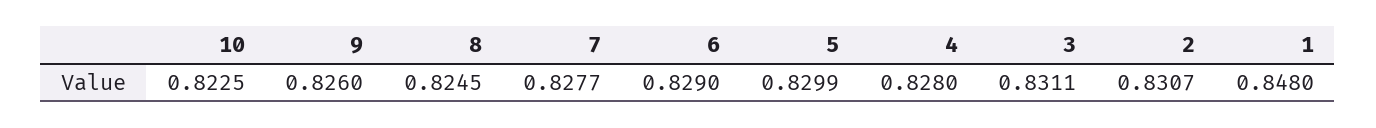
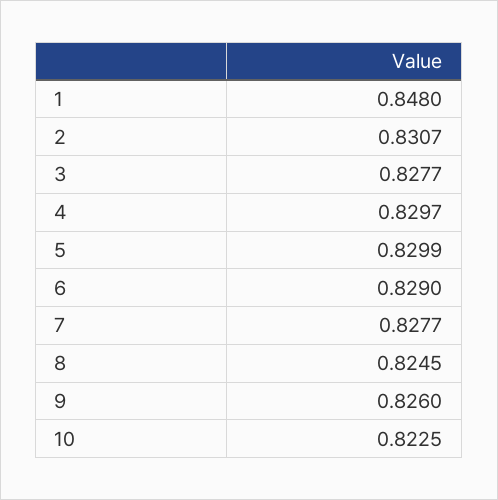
4: 0.828 -> 0.8297
3: 0.8311 -> 0.8277

